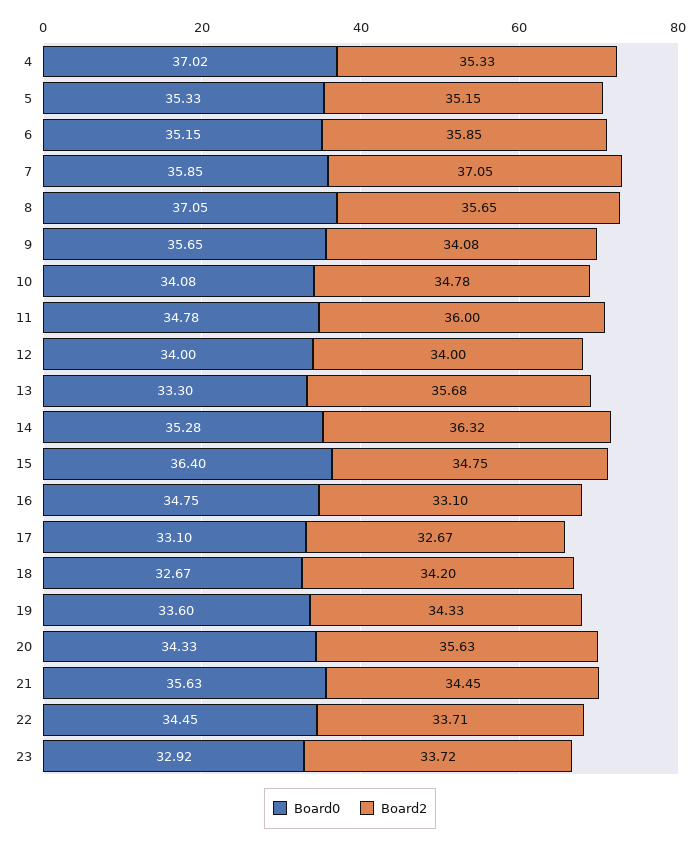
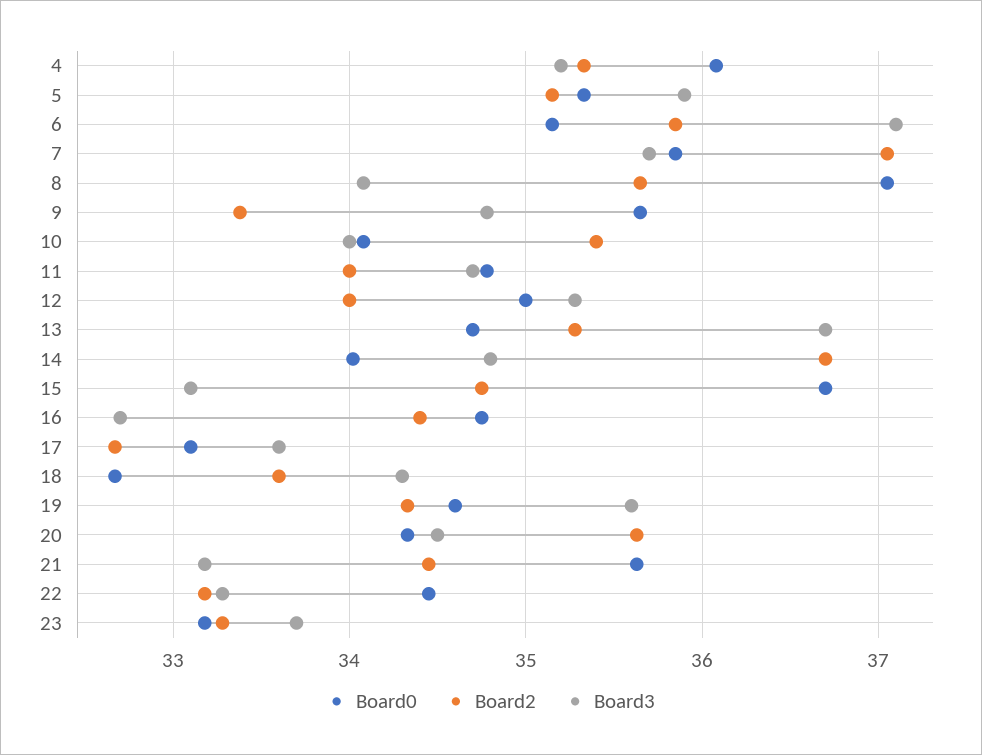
Board0, 4: 37.02 -> 36.1
Board2, 9: 34.08 -> 33.4
Board2, 10: 34.78 -> 35.4
Board2, 11: 36 -> 34
Board0, 12: 34 -> 35
Board0, 13: 33.3 -> 34.7
Board2, 13: 35.68 -> 35.3
Board0, 14: 35.28 -> 34
Board2, 14: 36.32 -> 36.7
Board0, 15: 36.4 -> 36.7
Board2, 16: 33.1 -> 34.4
Board2, 18: 34.2 -> 33.6
Board0, 19: 33.6 -> 34.6
Board2, 22: 33.71 -> 33.2
Board0, 23: 32.92 -> 33.2
Board2, 23: 33.72 -> 33.3
Board3, 4: none -> 35.2
Board3, 5: none -> 35.9
Board3, 6: none -> 37.1
Board3, 7: none -> 35.7
Board3, 8: none -> 34.1
Board3, 9: none -> 34.8
Board3, 10: none -> 34
Board3, 11: none -> 34.7
Board3, 12: none -> 35.3
Board3, 13: none -> 36.7
Board3, 14: none -> 34.8
Board3, 15: none -> 33.1
Board3, 16: none -> 32.7
Board3, 17: none -> 33.6
Board3, 18: none -> 34.3
Board3, 19: none -> 35.6
Board3, 20: none -> 34.5
Board3, 21: none -> 33.2
Board3, 22: none -> 33.3
Board3, 23: none -> 33.7

